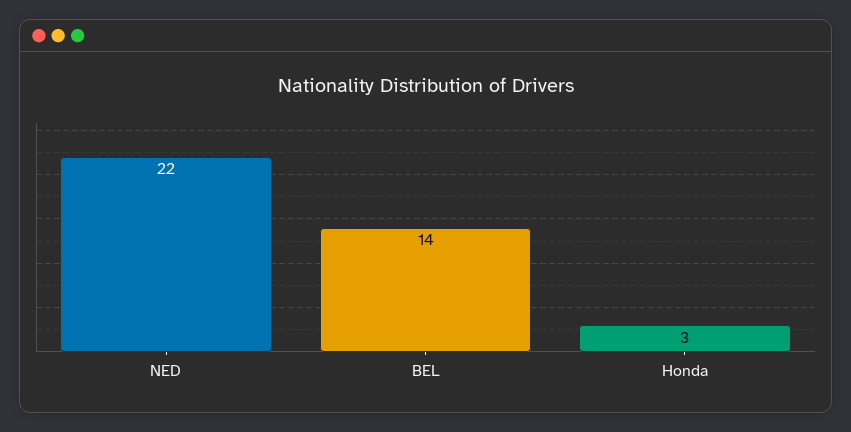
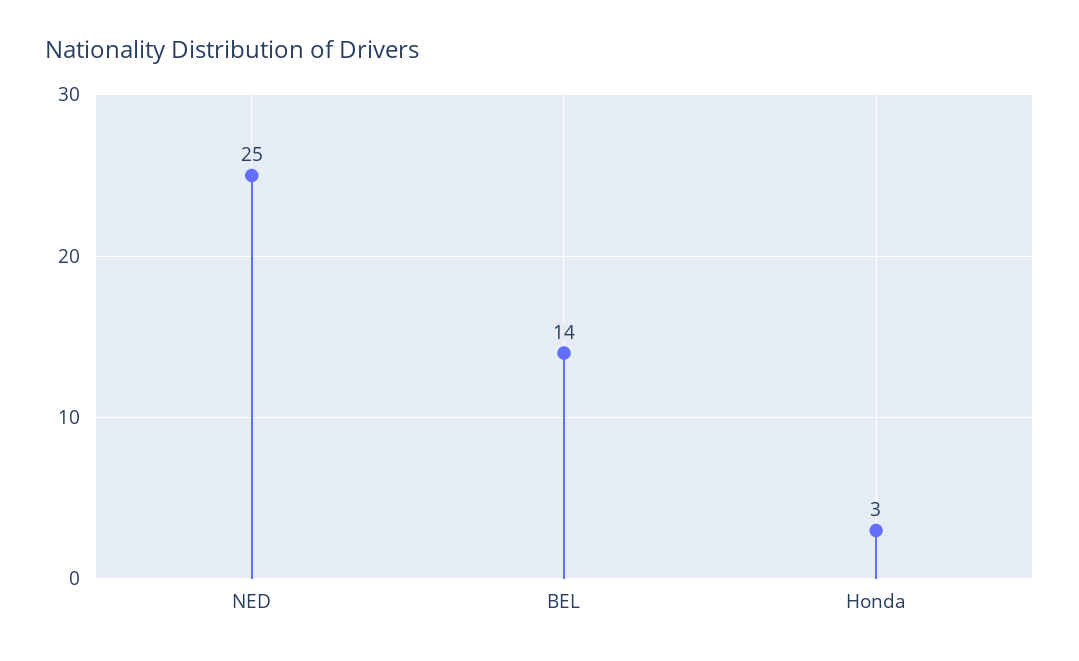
NED: 22 -> 25

